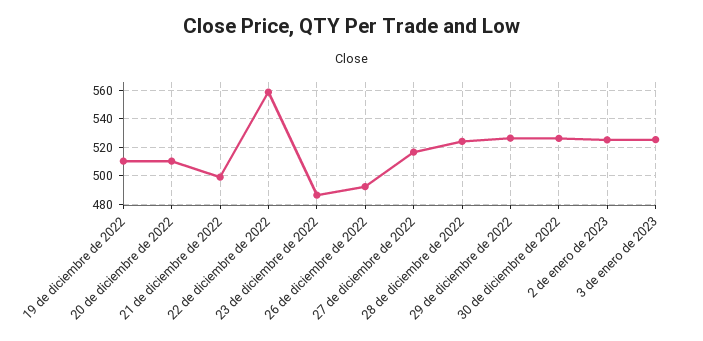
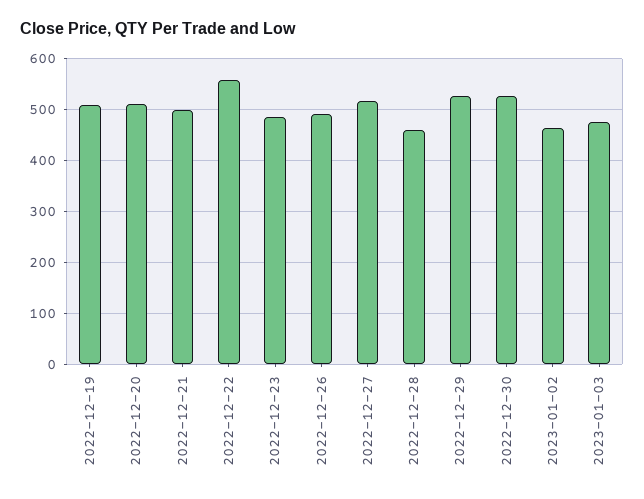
28 de diciembre de 2022: 525 -> 460
2 de enero de 2023: 525 -> 460
3 de enero de 2023: 525 -> 480

